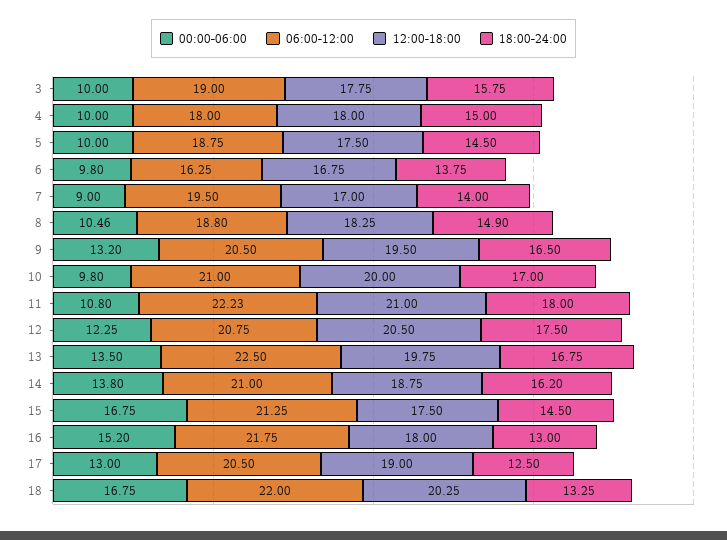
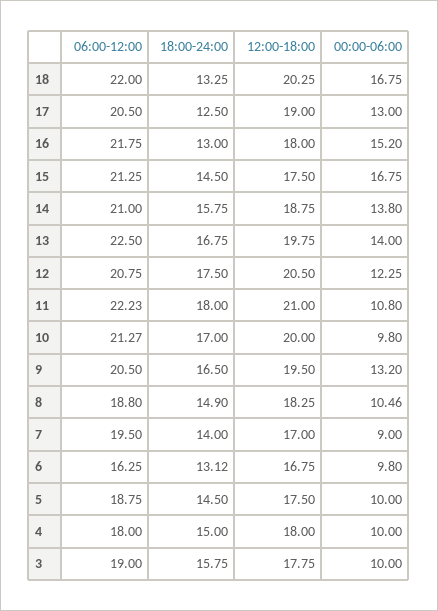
18:00-24:00, 6: 13.75 -> 13.12
06:00-12:00, 10: 21 -> 21.27
00:00-06:00, 13: 13.5 -> 14
18:00-24:00, 14: 16.2 -> 15.75

